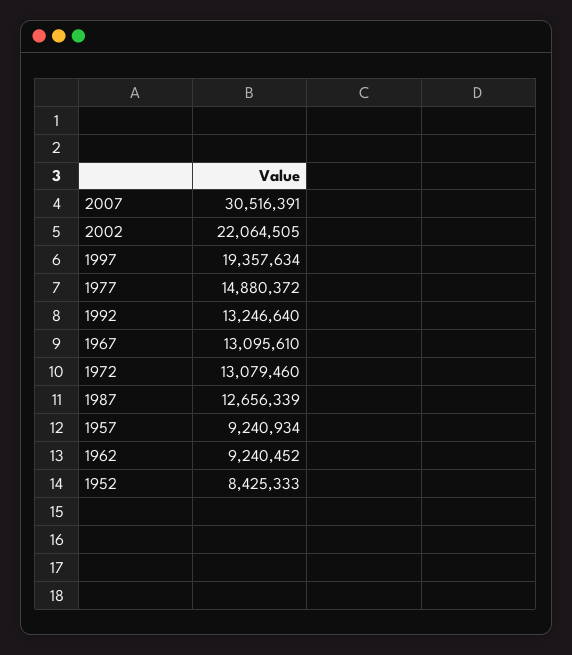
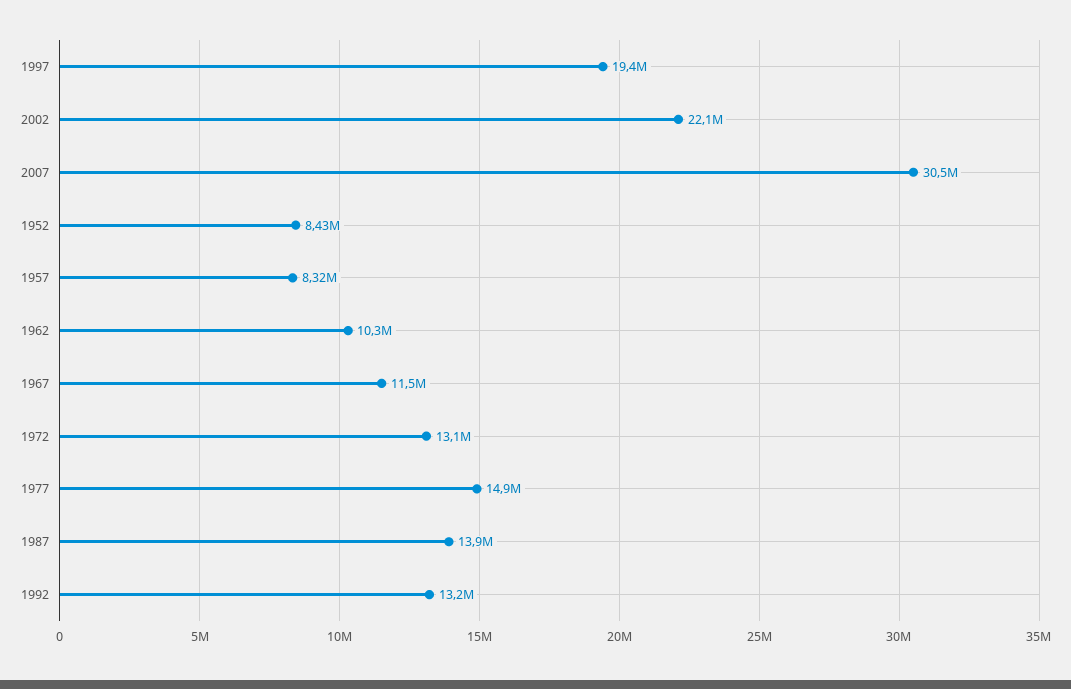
1967: 13095610 -> 11500000
1987: 12656339 -> 13900000
1957: 9240934 -> 8320000
1962: 9240452 -> 10300000

